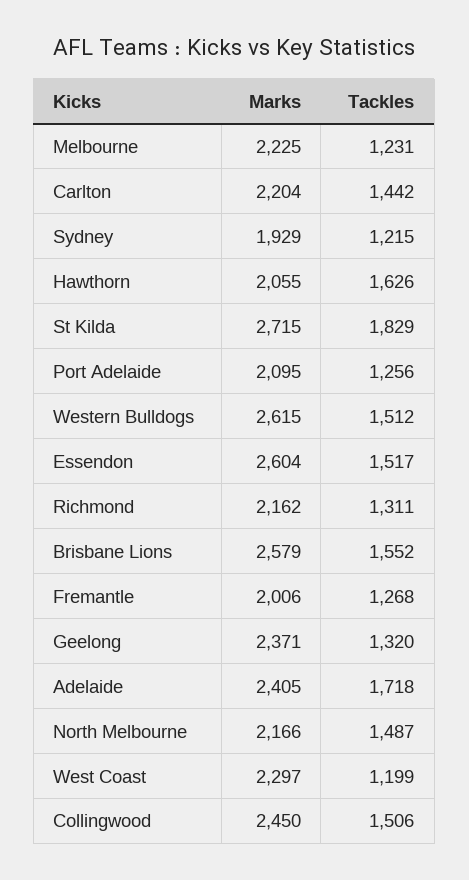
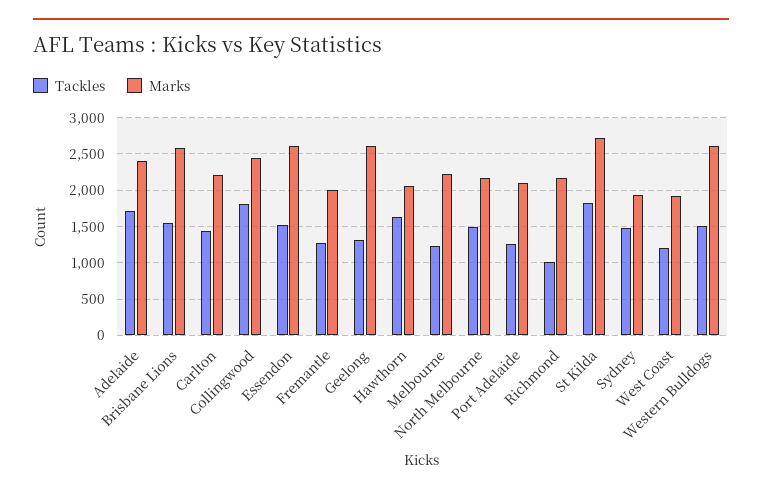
Tackles, Sydney: 1215 -> 1500
Tackles, Richmond: 1311 -> 1000
Marks, Geelong: 2371 -> 2600
Marks, West Coast: 2297 -> 1900
Tackles, Collingwood: 1506 -> 1800

